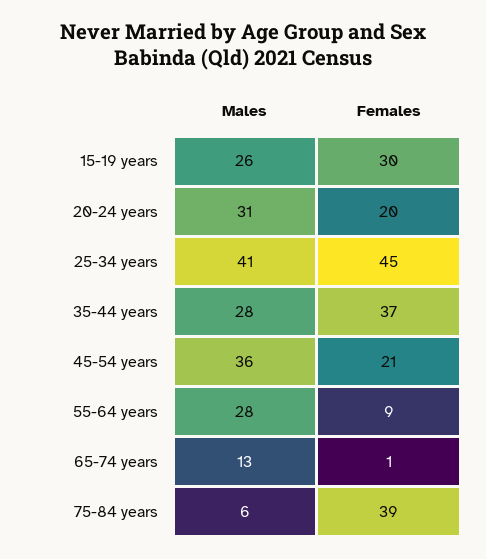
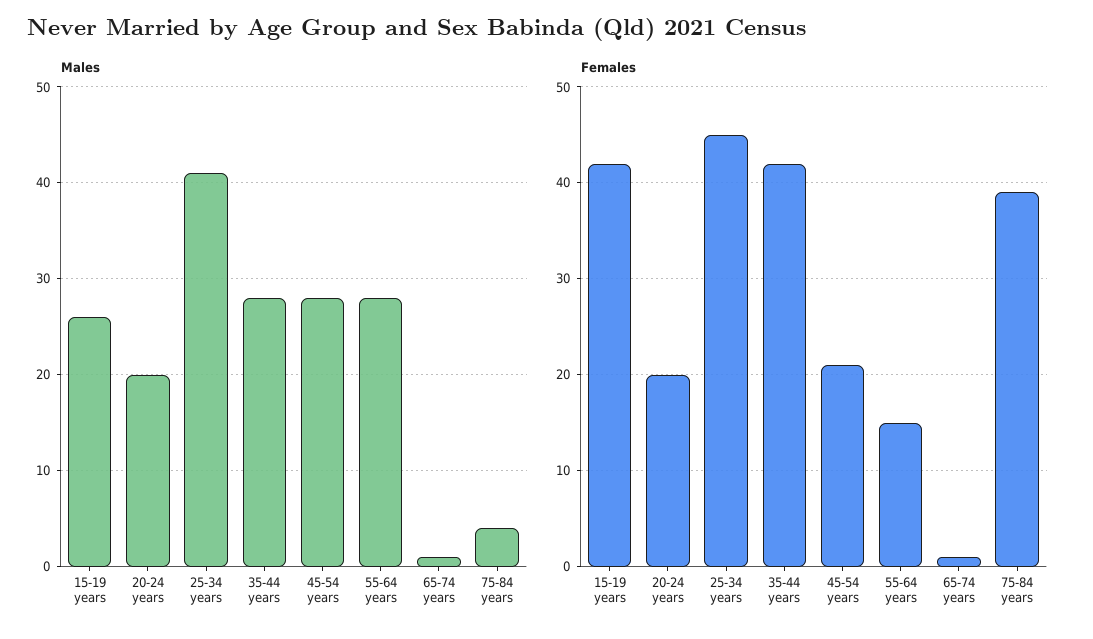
Females, 15-19 years: 30 -> 42
Males, 20-24 years: 31 -> 20
Females, 35-44 years: 37 -> 42
Males, 45-54 years: 36 -> 28
Females, 55-64 years: 9 -> 15
Males, 65-74 years: 13 -> 1
Males, 75-84 years: 6 -> 4

